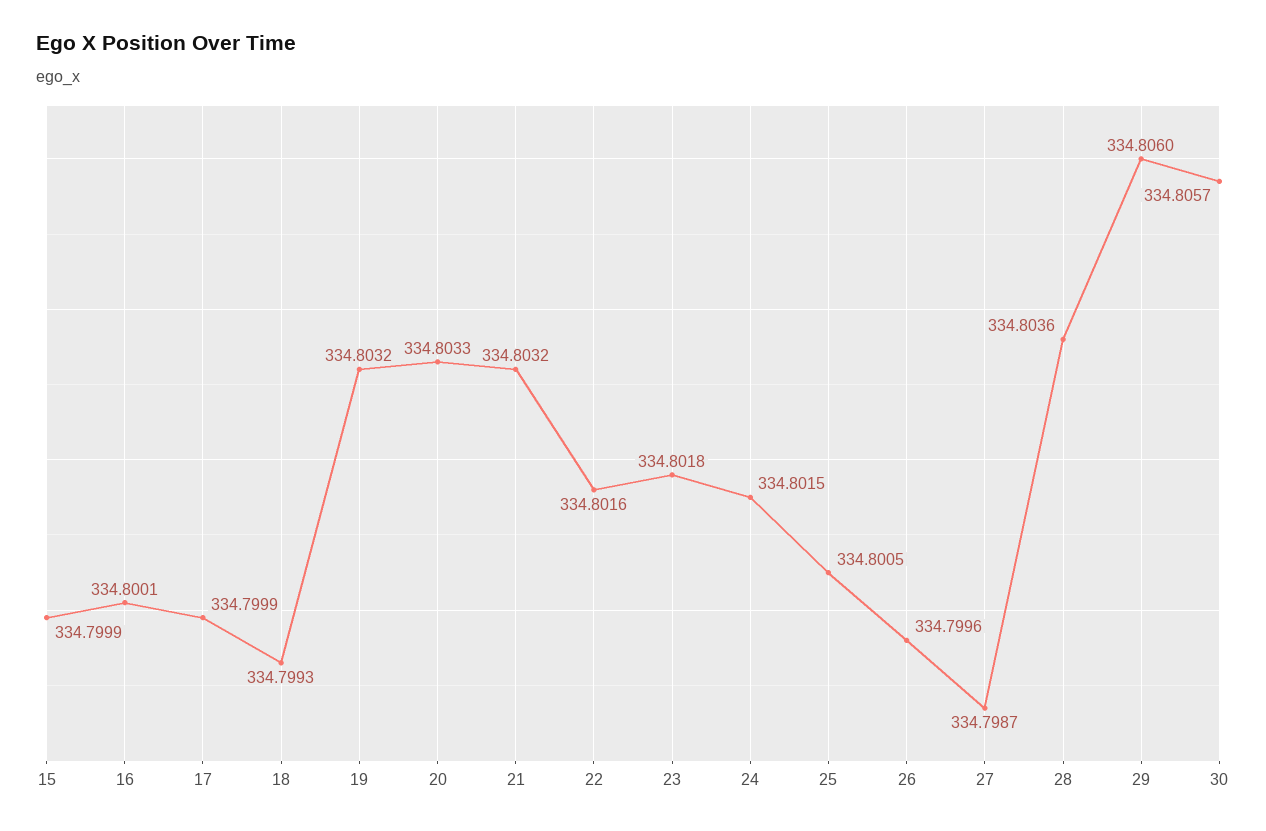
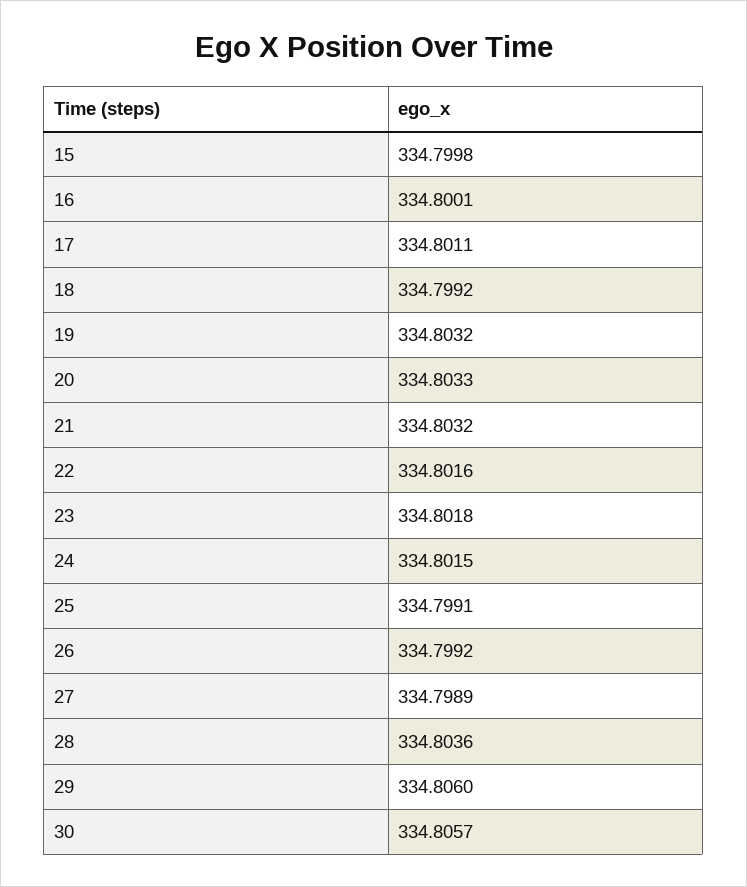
15: 334.7999 -> 334.7998
17: 334.7999 -> 334.8011
18: 334.7993 -> 334.7992
25: 334.8005 -> 334.7991
26: 334.7996 -> 334.7992
27: 334.7987 -> 334.7989

